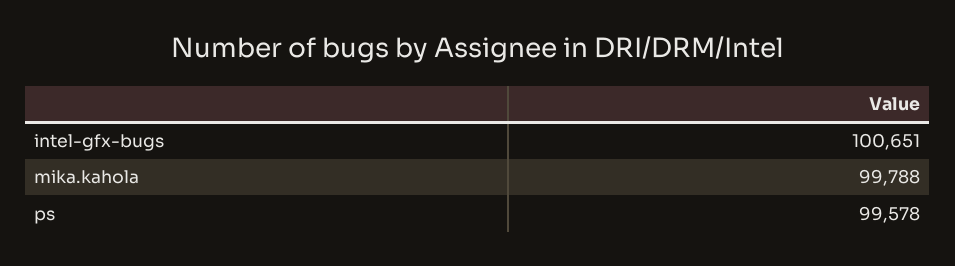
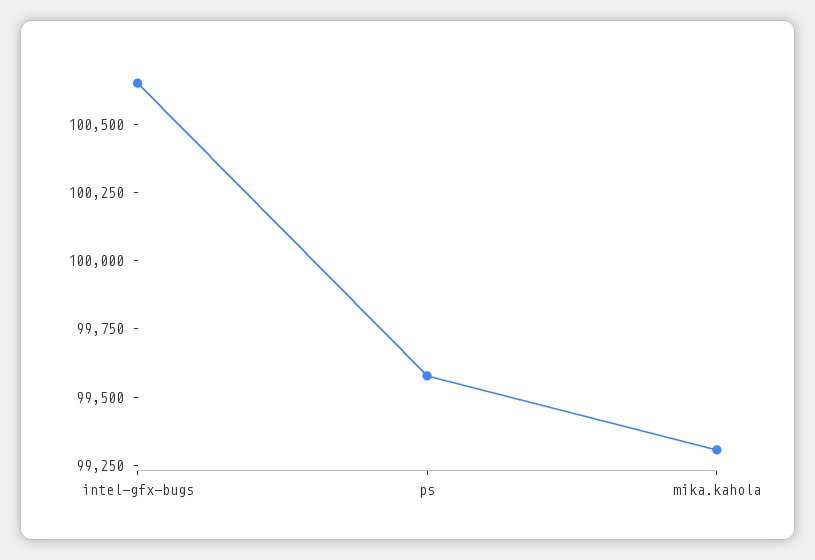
mika.kahola: 99788 -> 99300

